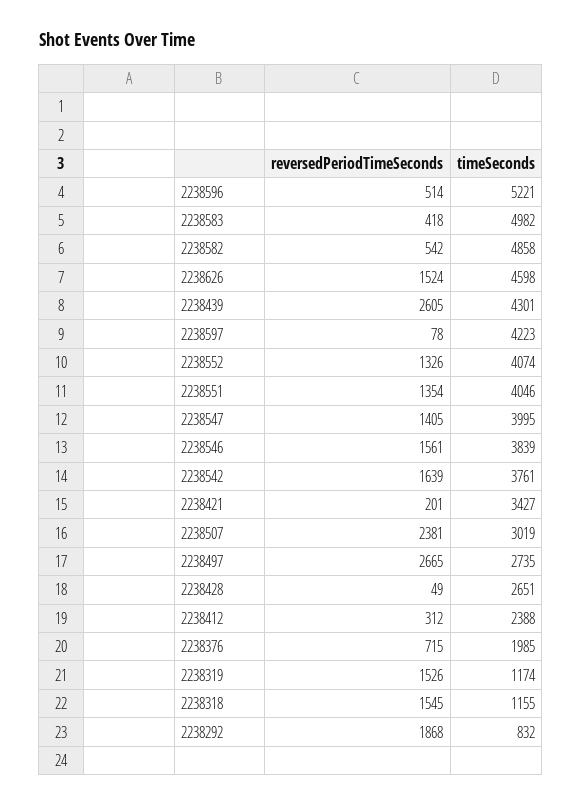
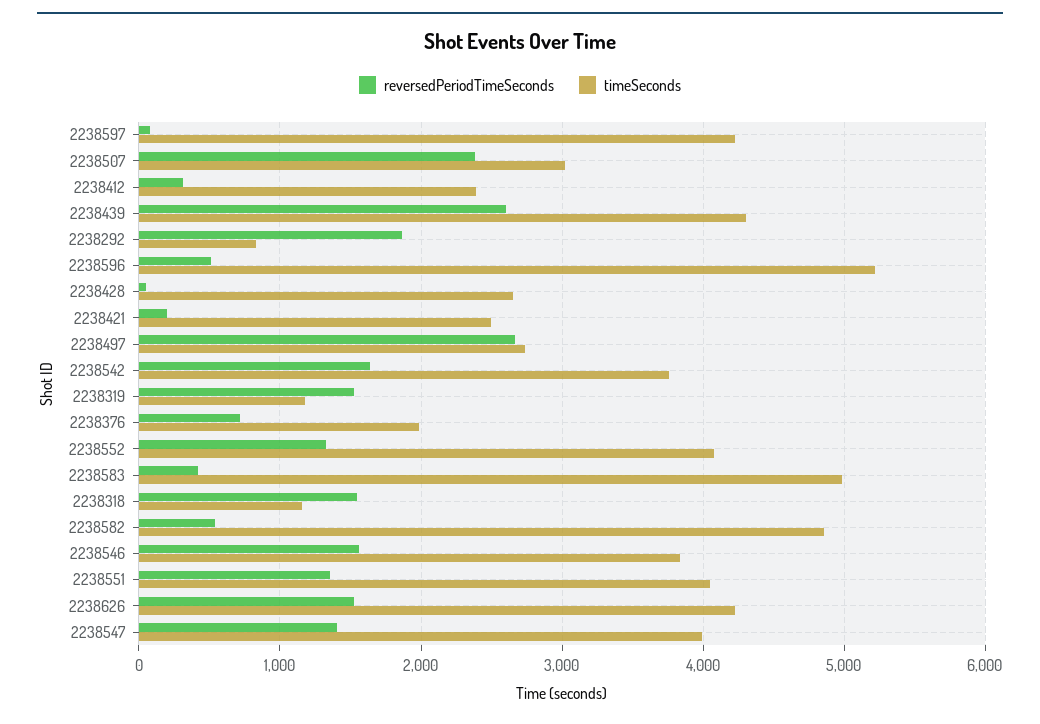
timeSeconds, 2238626: 4598 -> 4200
timeSeconds, 2238421: 3427 -> 2500

